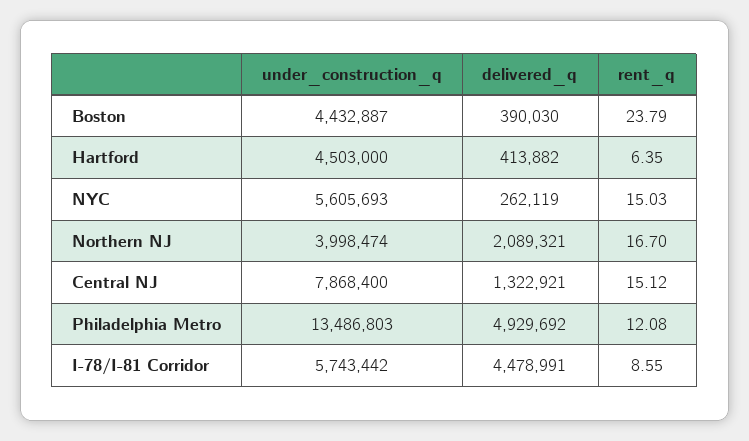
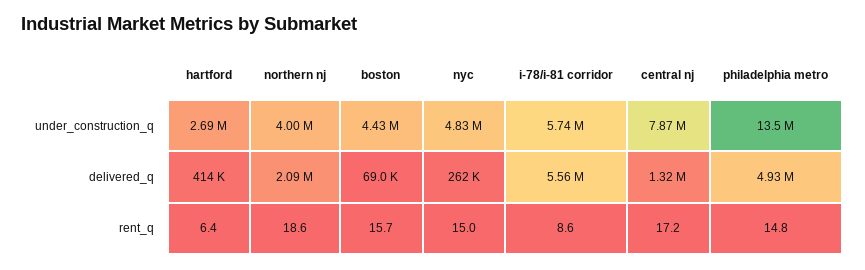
delivered_q, Boston: 390030 -> 69000
rent_q, Boston: 23.79 -> 15.7
under_construction_q, Hartford: 4503000 -> 2690000
under_construction_q, NYC: 5605693 -> 4830000
rent_q, Northern NJ: 16.7 -> 18.6
rent_q, Central NJ: 15.12 -> 17.2
rent_q, Philadelphia Metro: 12.08 -> 14.8
delivered_q, I-78/I-81 Corridor: 4478991 -> 5560000

